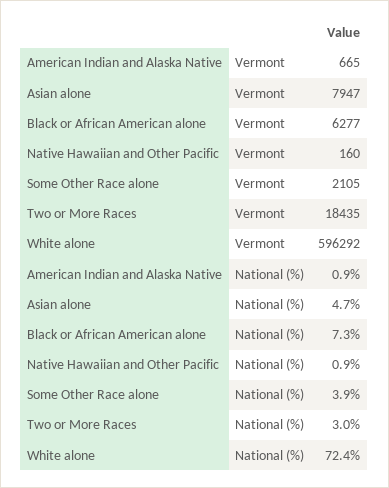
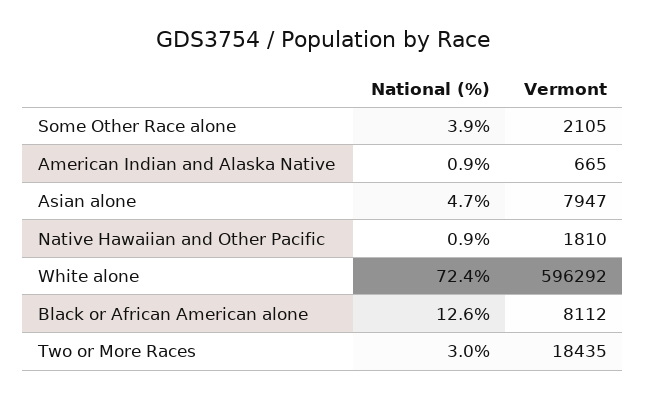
Black or African American alone, Vermont: 6277 -> 8112
Native Hawaiian and Other Pacific, Vermont: 160 -> 1810
Black or African American alone, National (%): 7.3 -> 12.6

